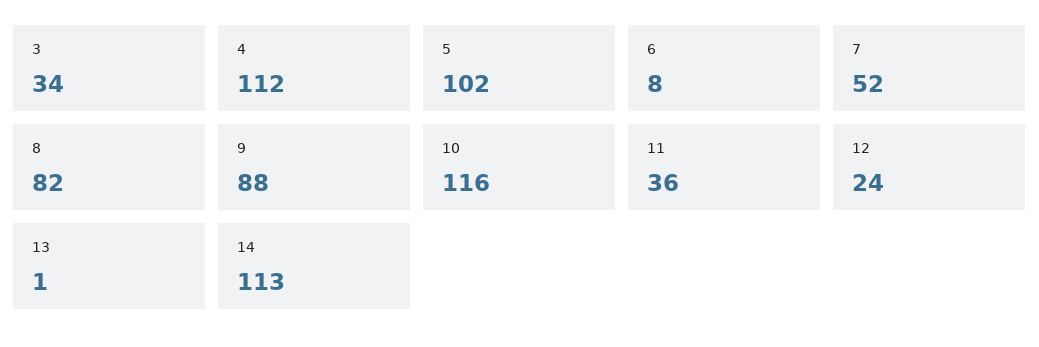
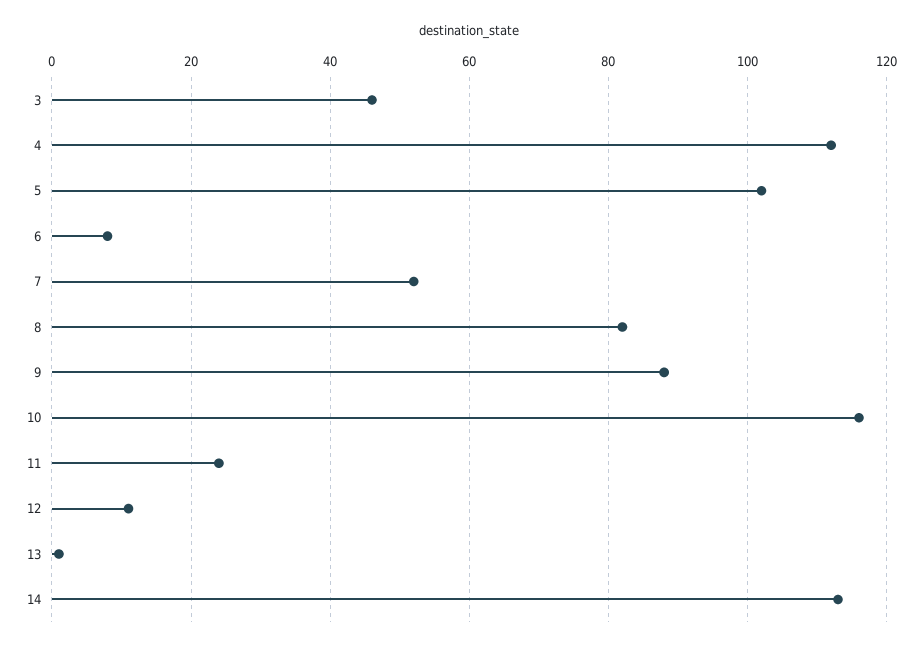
3: 34 -> 45
11: 36 -> 25
12: 24 -> 10

